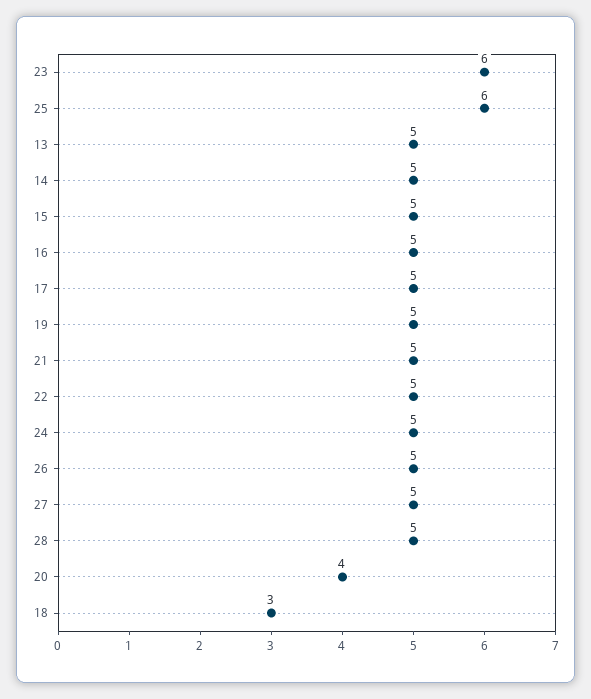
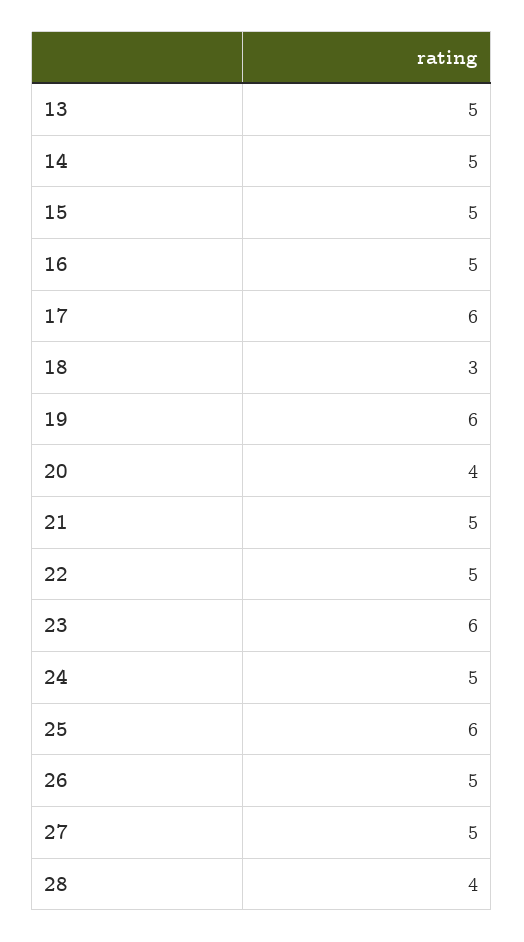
17: 5 -> 6
19: 5 -> 6
28: 5 -> 4

